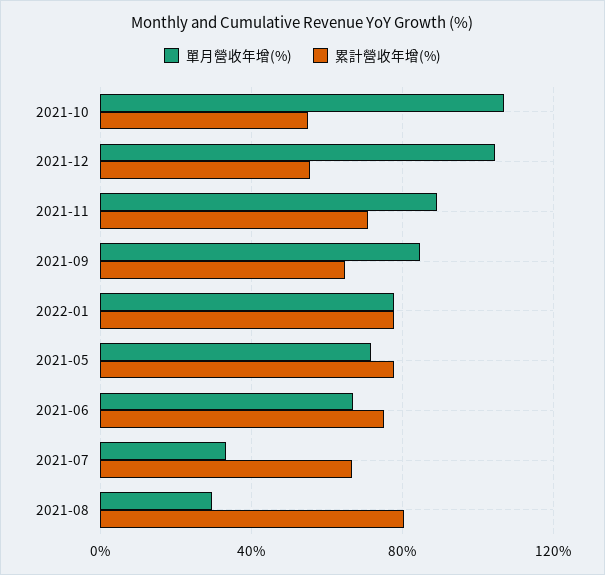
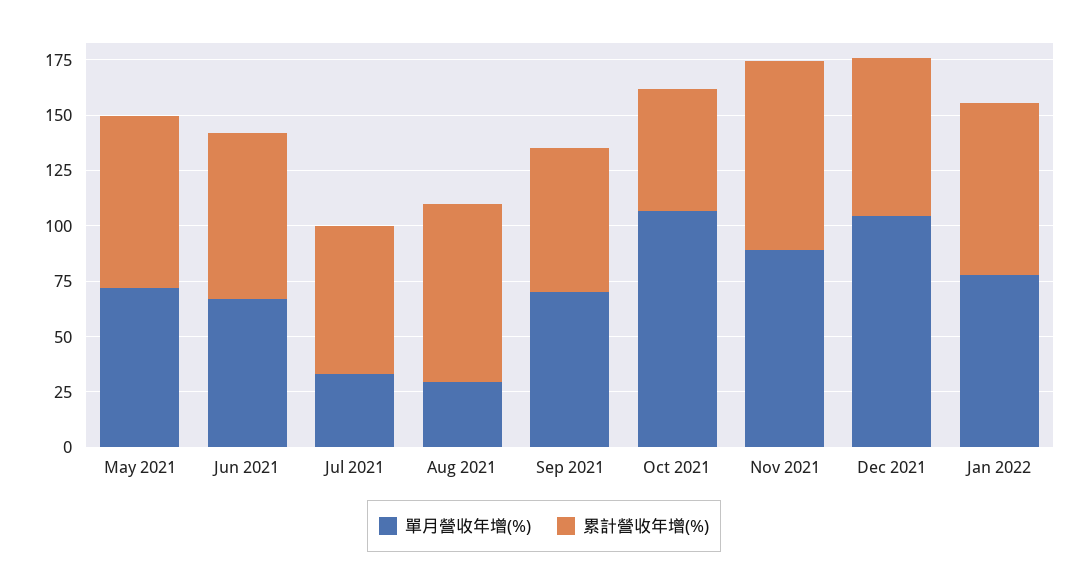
累計營收年增(%), 2021-12: 55 -> 70
累計營收年增(%), 2021-11: 70 -> 85
單月營收年增(%), 2021-09: 85 -> 70

